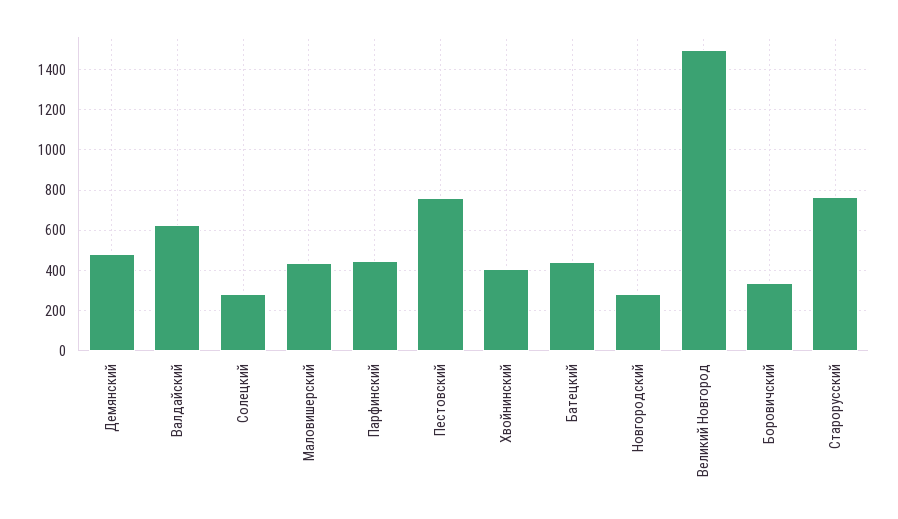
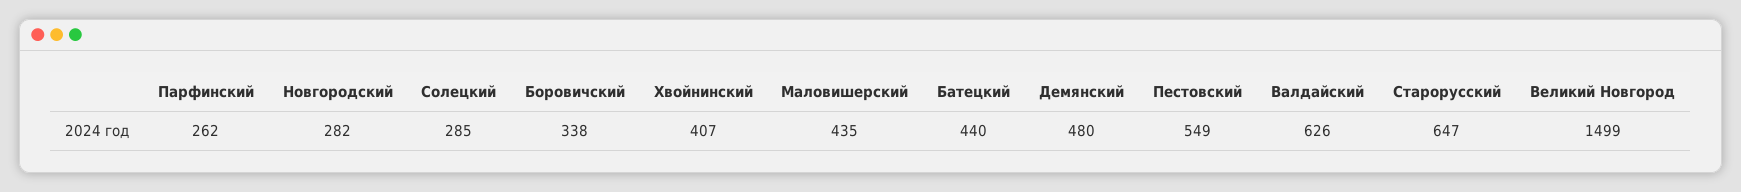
Парфинский: 450 -> 262
Пестовский: 750 -> 549
Старорусский: 750 -> 647

